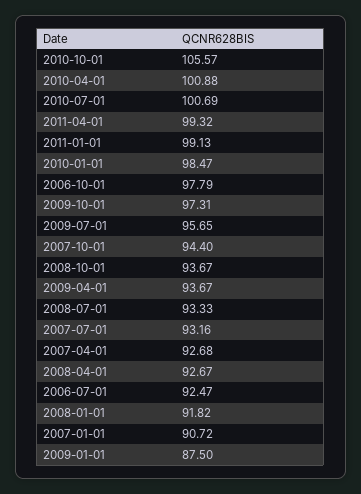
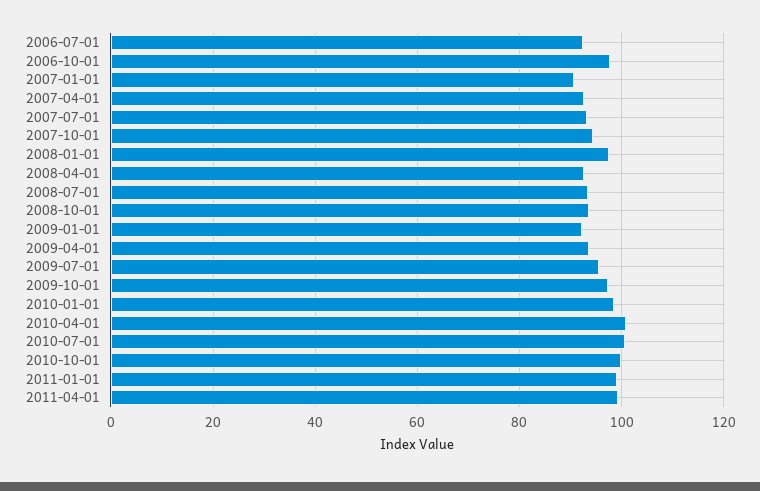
2010-10-01: 105.57 -> 100
2008-01-01: 91.82 -> 98
2009-01-01: 87.5 -> 92

